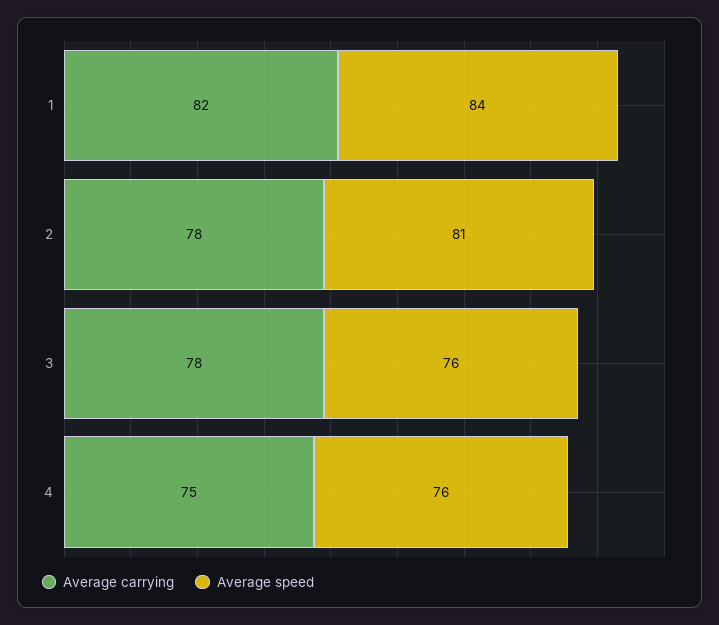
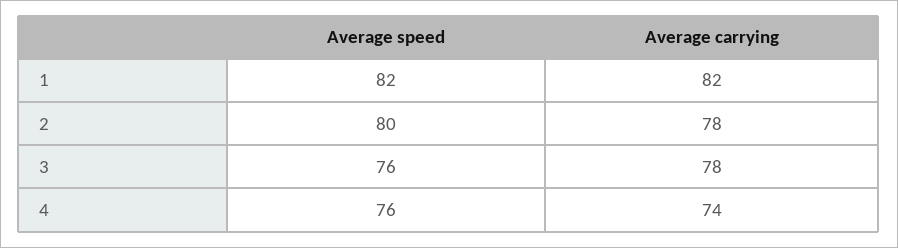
Average speed, 1: 84 -> 82
Average speed, 2: 81 -> 80
Average carrying, 4: 75 -> 74

